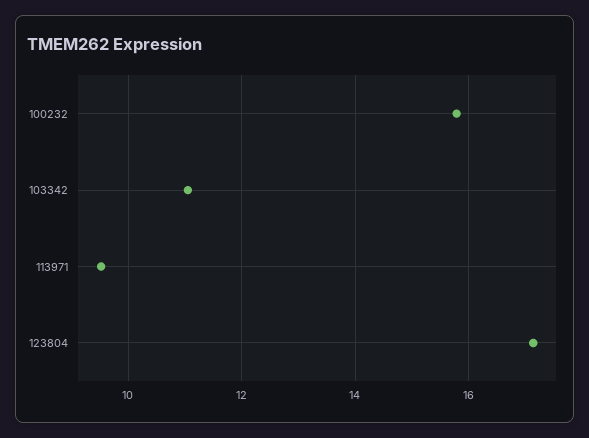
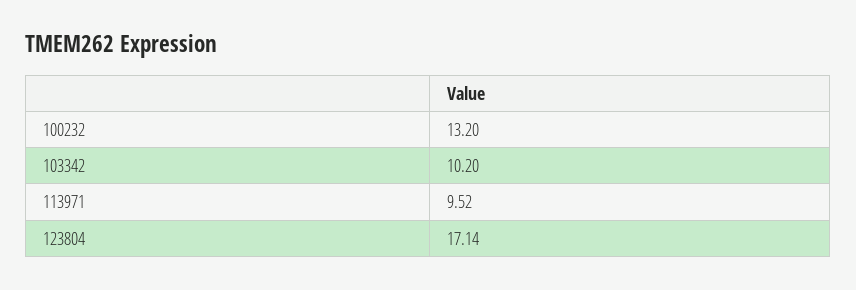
100232: 15.8 -> 13.2
103342: 11 -> 10.2

